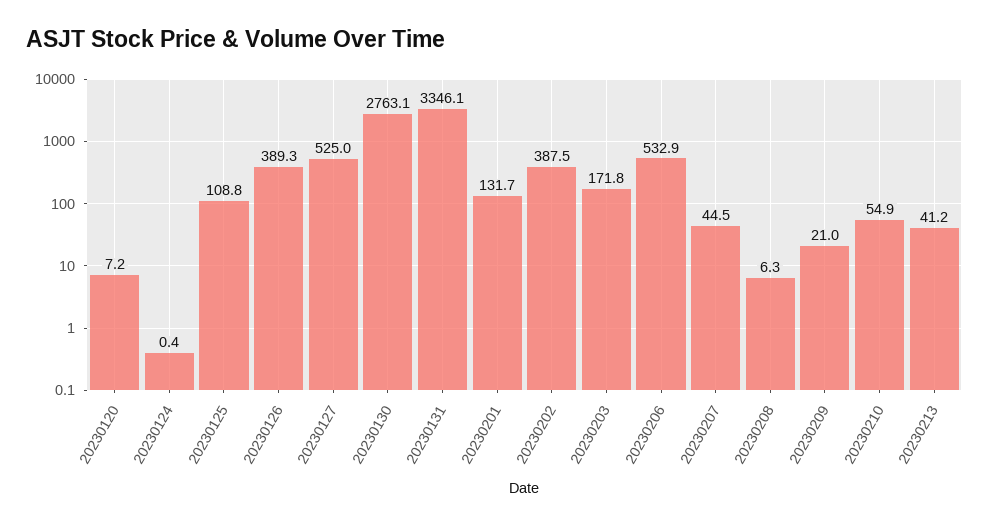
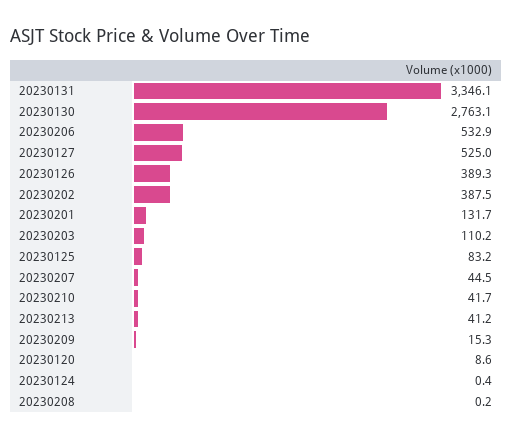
20230120: 7.2 -> 8.6
20230125: 108.8 -> 83.2
20230203: 171.8 -> 110.2
20230208: 6.3 -> 0.2
20230209: 21 -> 15.3
20230210: 54.9 -> 41.7

